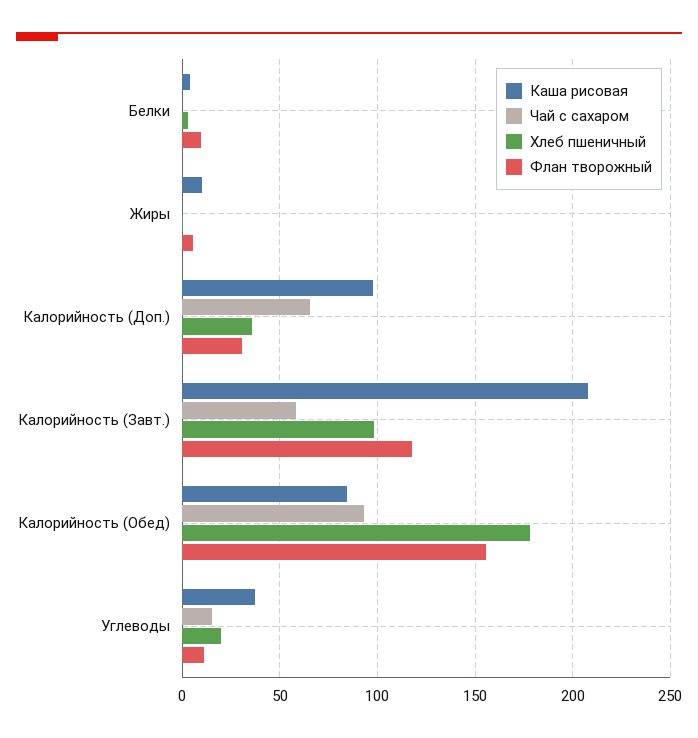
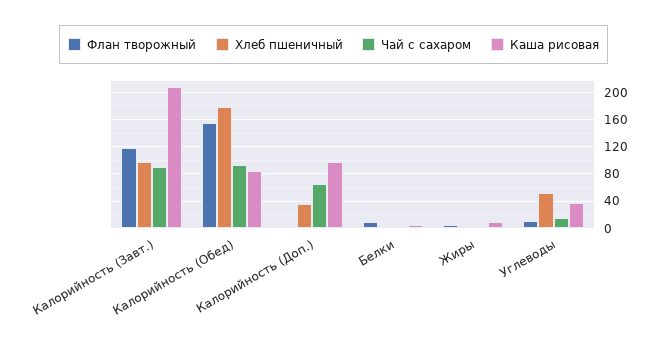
Флан творожный, Калорийность (Доп.): 30 -> 0
Чай с сахаром, Калорийность (Завт.): 60 -> 90
Хлеб пшеничный, Углеводы: 20 -> 50

